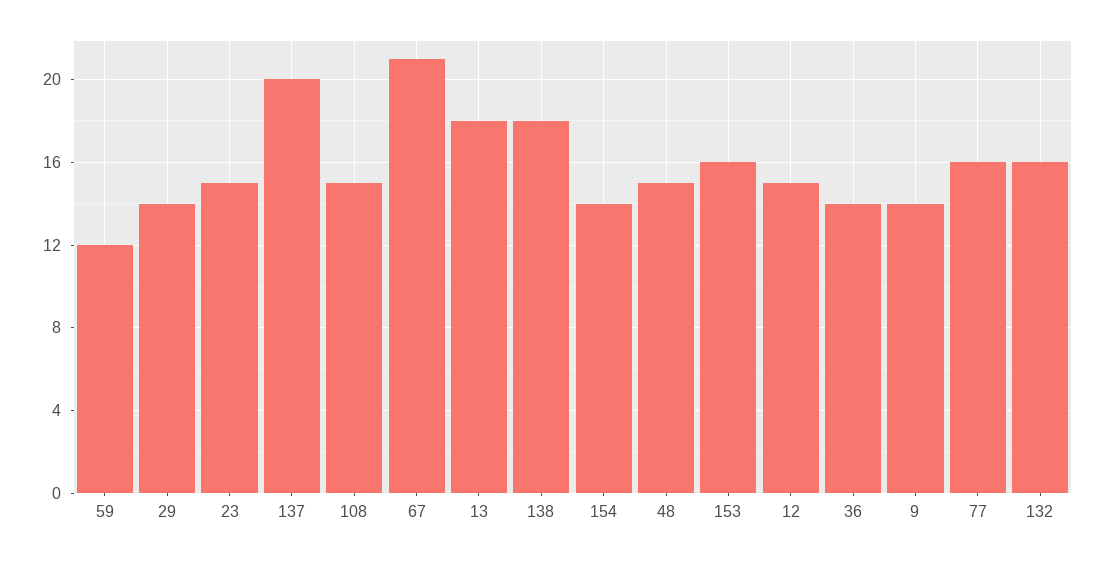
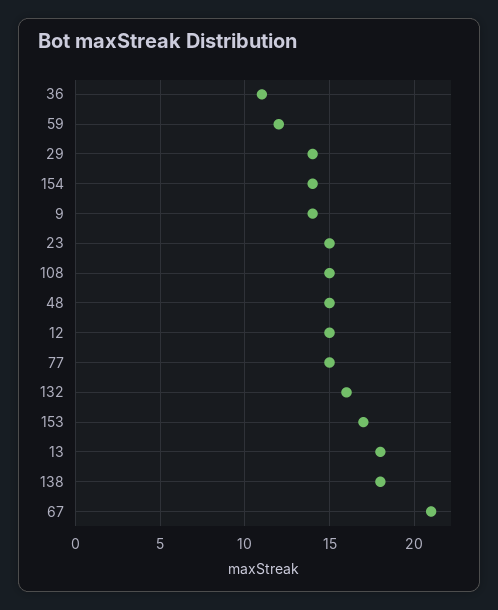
137: 20 -> none
153: 16 -> 17
36: 14 -> 11
77: 16 -> 15

